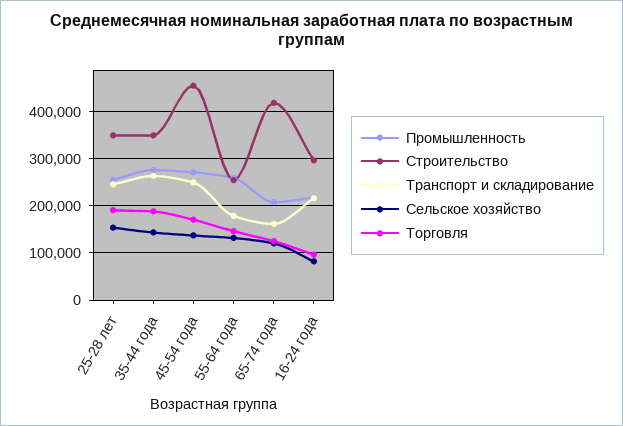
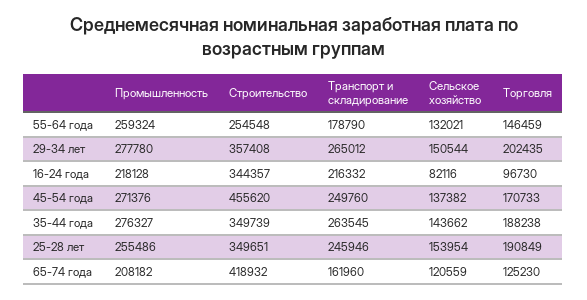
Строительство, 16-24 года: 300000 -> 344357
Промышленность, 29-34 лет: none -> 277780
Строительство, 29-34 лет: none -> 357408
Транспорт и складирование, 29-34 лет: none -> 265012
Сельское хозяйство, 29-34 лет: none -> 150544
Торговля, 29-34 лет: none -> 202435

